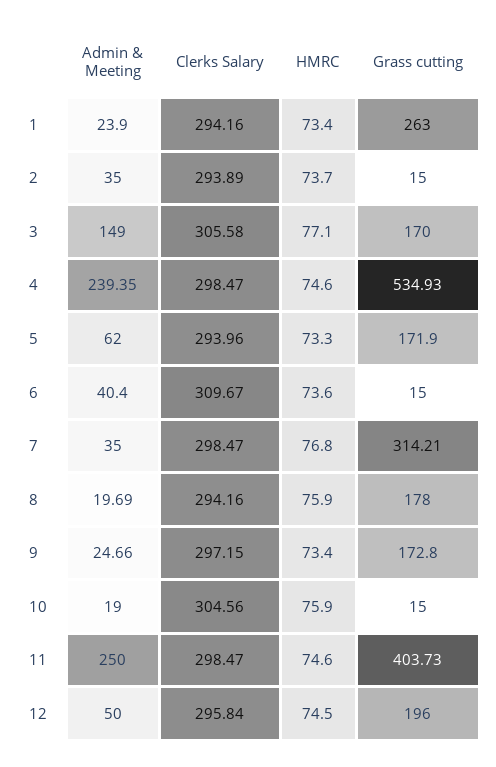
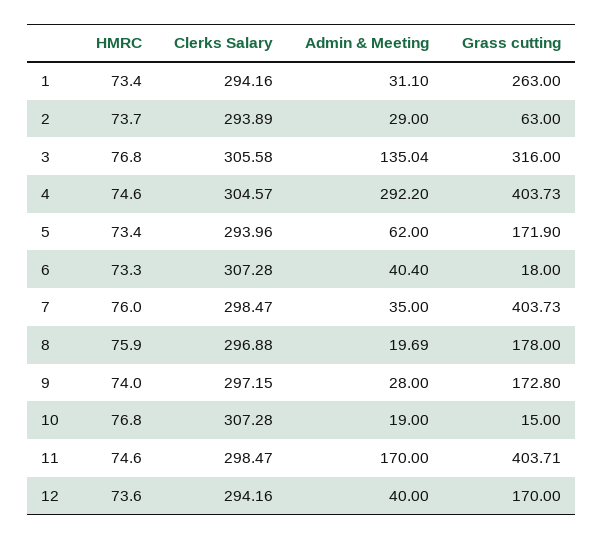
Admin & Meeting, 1: 23.9 -> 31.1
Admin & Meeting, 2: 35 -> 29
Grass cutting, 2: 15 -> 63
Admin & Meeting, 3: 149 -> 135.04
HMRC, 3: 77.1 -> 76.8
Grass cutting, 3: 170 -> 316
Admin & Meeting, 4: 239.35 -> 292.2
Clerks Salary, 4: 298.47 -> 304.57
Grass cutting, 4: 534.93 -> 403.73
HMRC, 5: 73.3 -> 73.4
Clerks Salary, 6: 309.67 -> 307.28
HMRC, 6: 73.6 -> 73.3
Grass cutting, 6: 15 -> 18
HMRC, 7: 76.8 -> 76
Grass cutting, 7: 314.21 -> 403.73
Clerks Salary, 8: 294.16 -> 296.88
Admin & Meeting, 9: 24.66 -> 28
HMRC, 9: 73.4 -> 74
Clerks Salary, 10: 304.56 -> 307.28
HMRC, 10: 75.9 -> 76.8
Admin & Meeting, 11: 250 -> 170
Grass cutting, 11: 403.73 -> 403.71
Admin & Meeting, 12: 50 -> 40
Clerks Salary, 12: 295.84 -> 294.16
HMRC, 12: 74.5 -> 73.6
Grass cutting, 12: 196 -> 170

